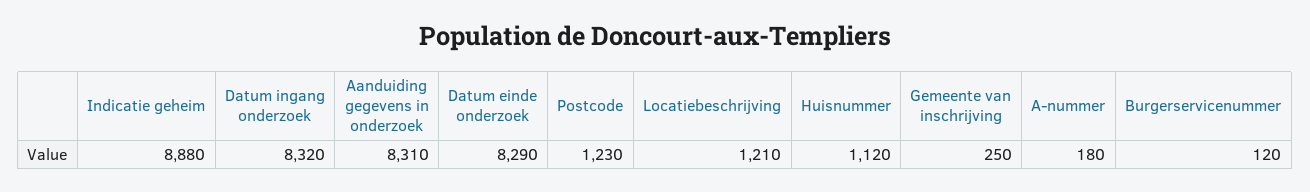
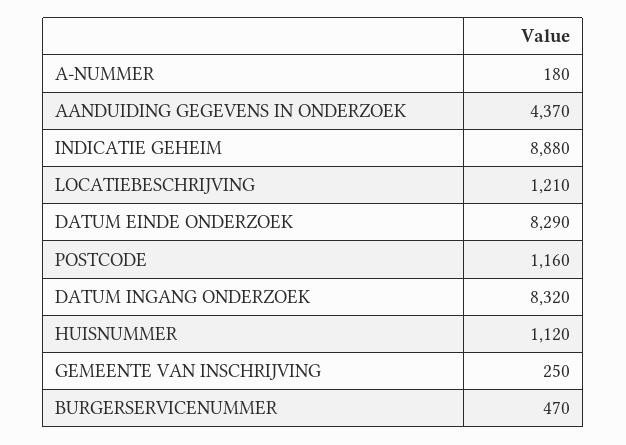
Aanduiding gegevens in onderzoek: 8310 -> 4370
Postcode: 1230 -> 1160
Burgerservicenummer: 120 -> 470

